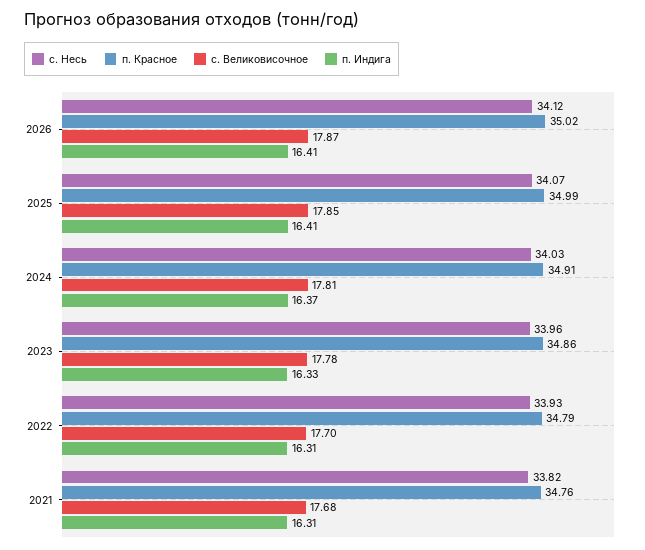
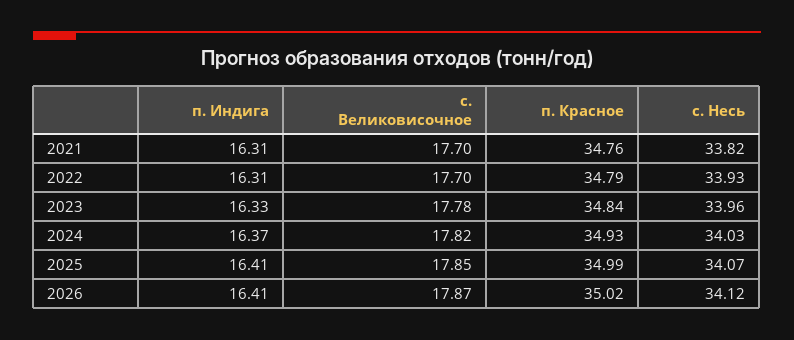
п. Красное, 2024: 34.91 -> 34.93
с. Великовисочное, 2024: 17.81 -> 17.82
п. Красное, 2023: 34.86 -> 34.84
с. Великовисочное, 2021: 17.68 -> 17.7

